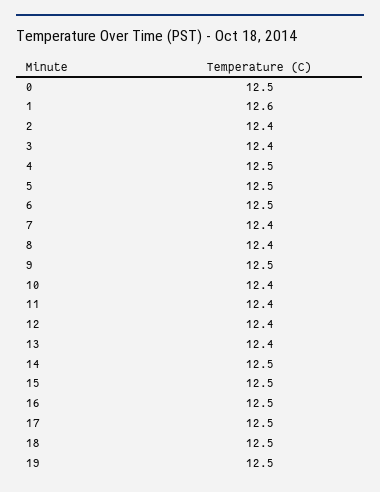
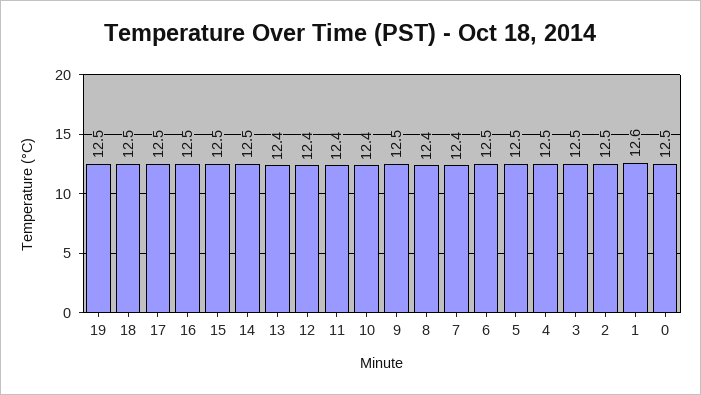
2: 12.4 -> 12.5
3: 12.4 -> 12.5

